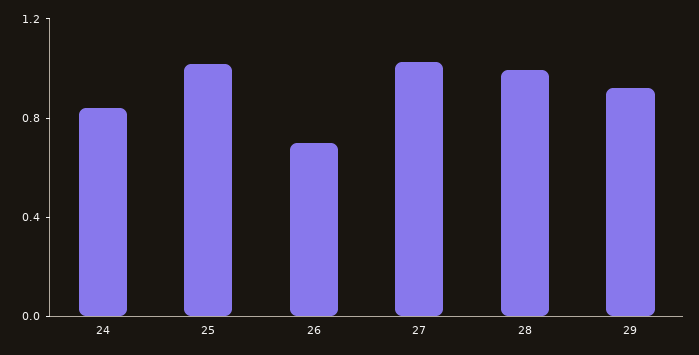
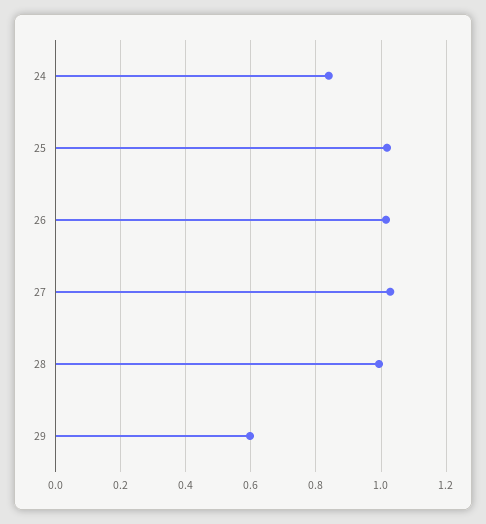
26: 0.7 -> 1.02
29: 0.9 -> 0.6

